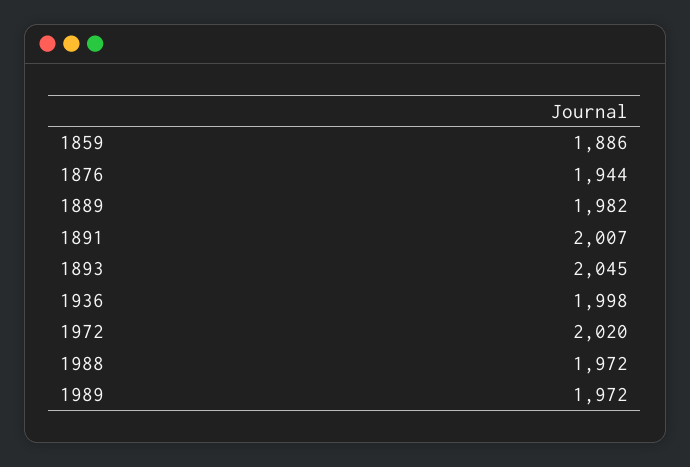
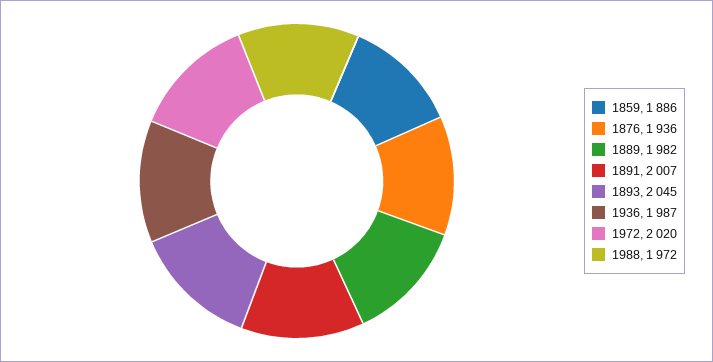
1876: 1944 -> 1936
1936: 1998 -> 1987
1989: 1972 -> none

